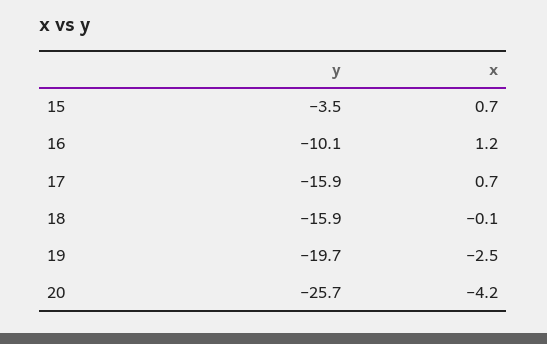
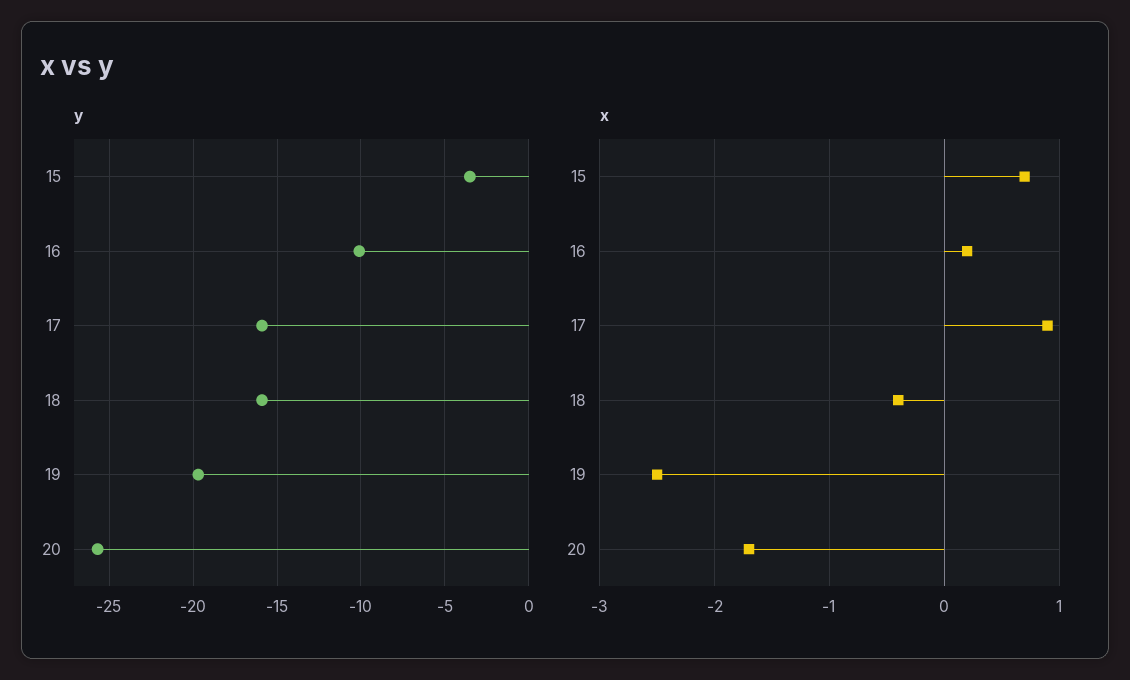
x, 16: 1.2 -> 0.2
x, 17: 0.7 -> 0.9
x, 18: -0.1 -> -0.4
x, 20: -4.2 -> -1.7

